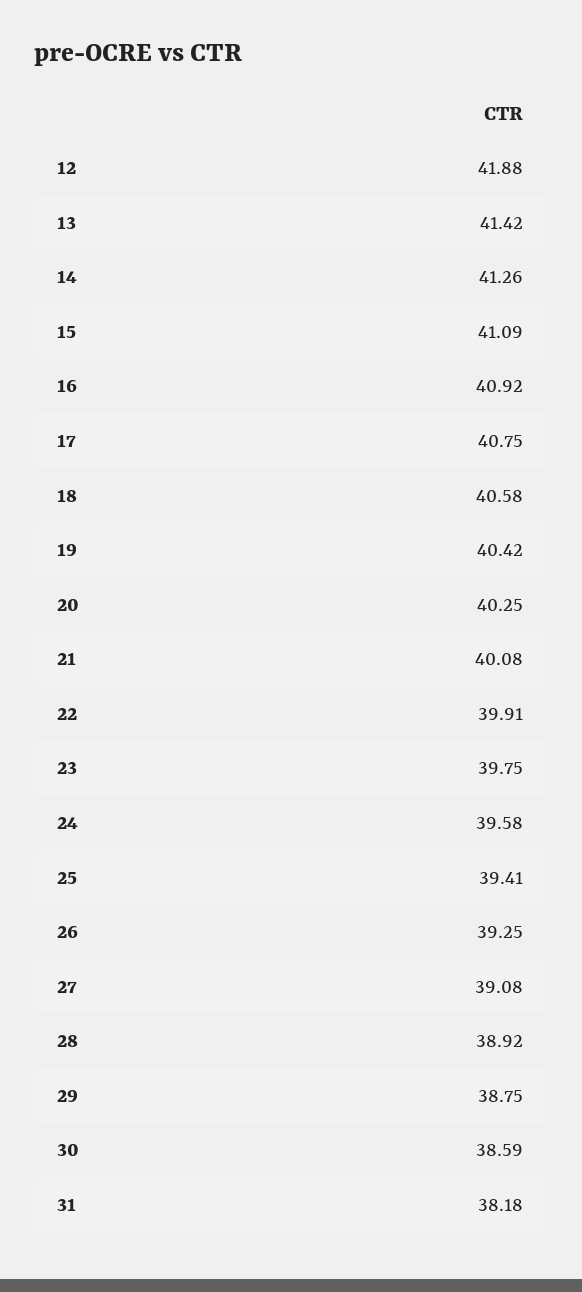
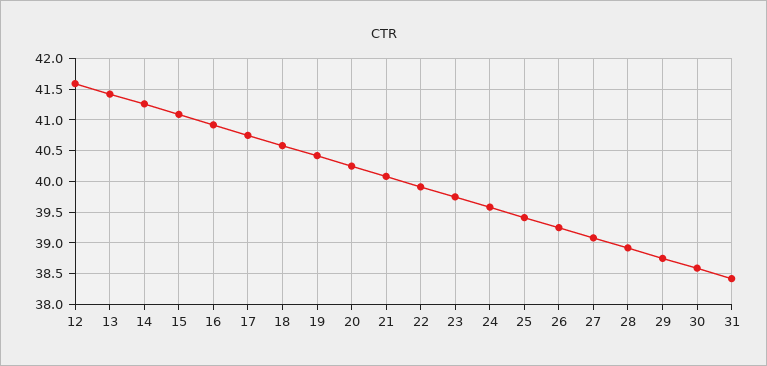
12: 41.88 -> 41.6
31: 38.18 -> 38.4

